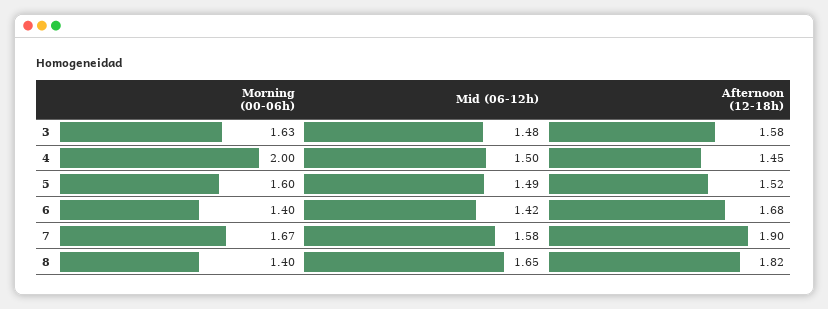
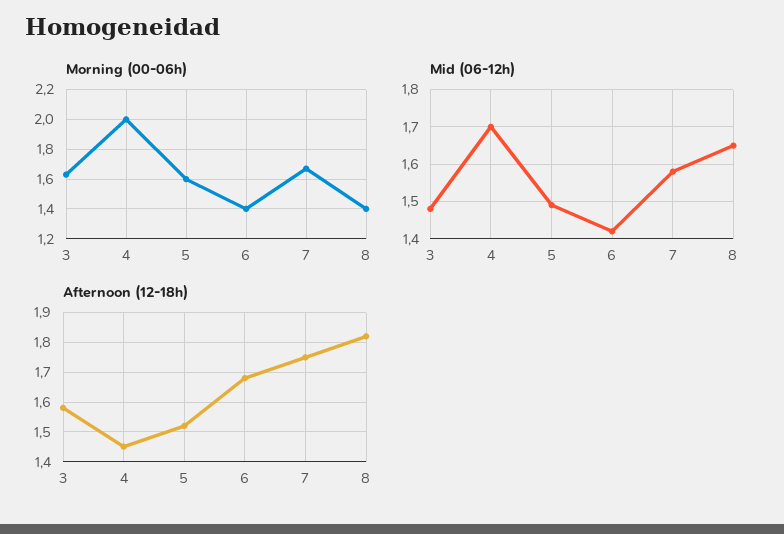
Mid (06-12h), 4: 1.5 -> 1.7
Afternoon (12-18h), 7: 1.9 -> 1.75

